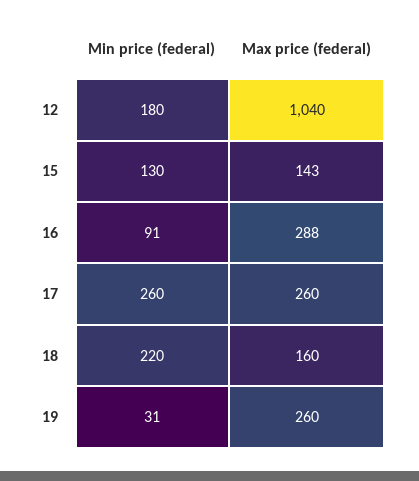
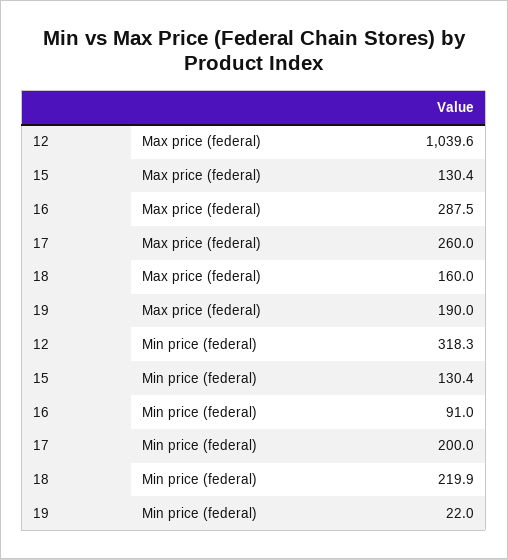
Min price (federal), 12: 180 -> 318.3
Max price (federal), 15: 143 -> 130.4
Min price (federal), 17: 260 -> 200
Min price (federal), 19: 31 -> 22
Max price (federal), 19: 260 -> 190

